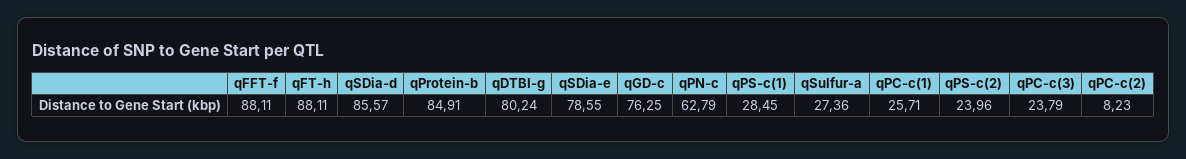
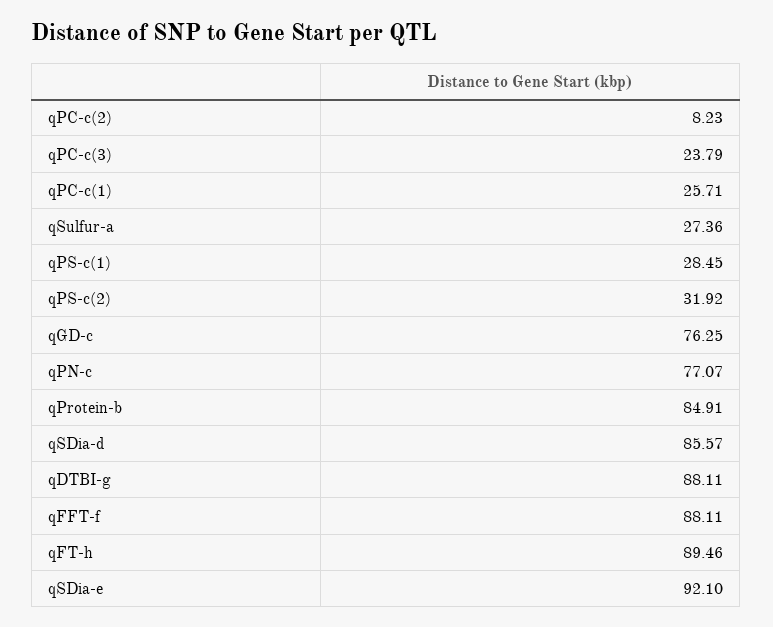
qFT-h: 88.11 -> 89.46
qDTBI-g: 80.24 -> 88.11
qSDia-e: 78.55 -> 92.1
qPN-c: 62.79 -> 77.07
qPS-c(2): 23.96 -> 31.92

